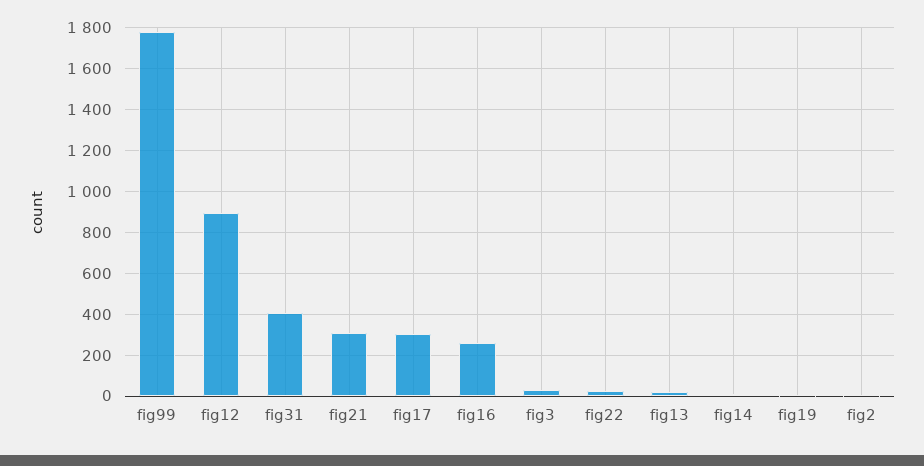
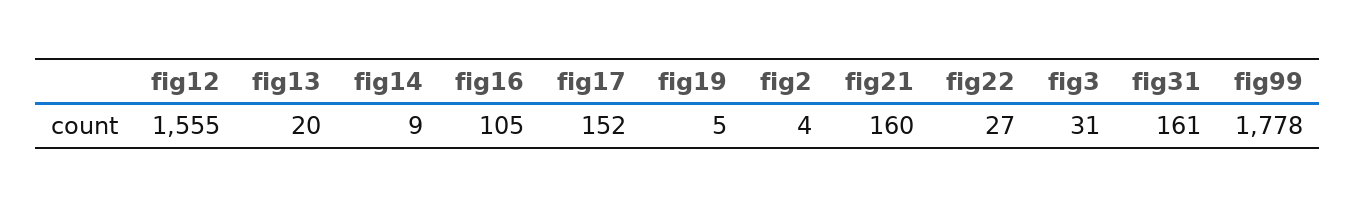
fig12: 900 -> 1555
fig31: 400 -> 161
fig21: 300 -> 160
fig17: 300 -> 152
fig16: 250 -> 105

